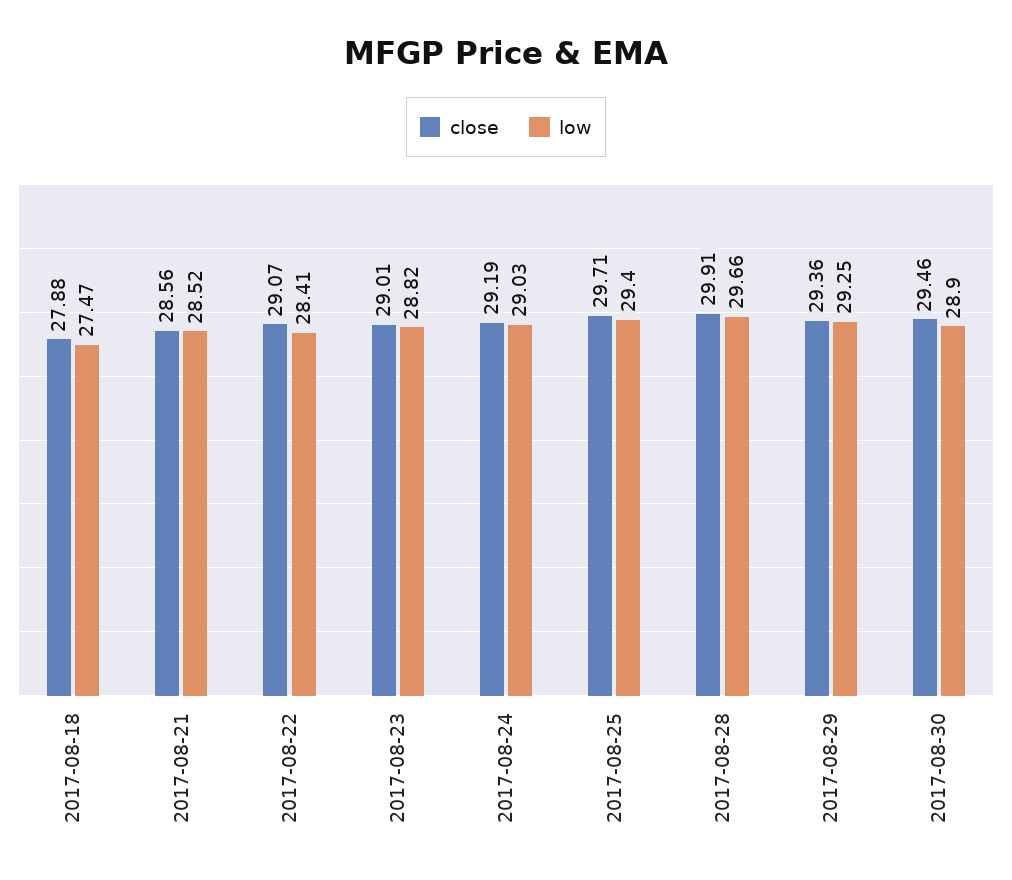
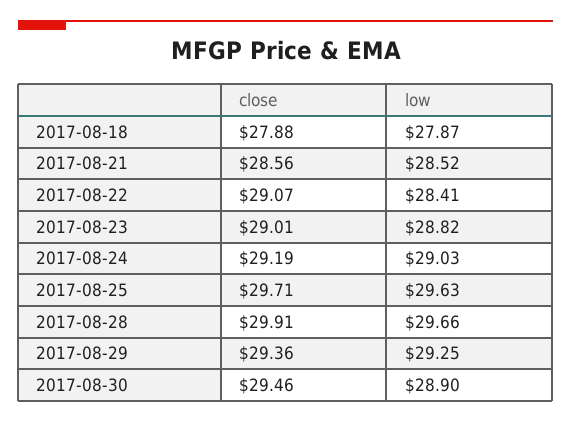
low, 2017-08-18: 27.47 -> 27.87
low, 2017-08-25: 29.4 -> 29.63

